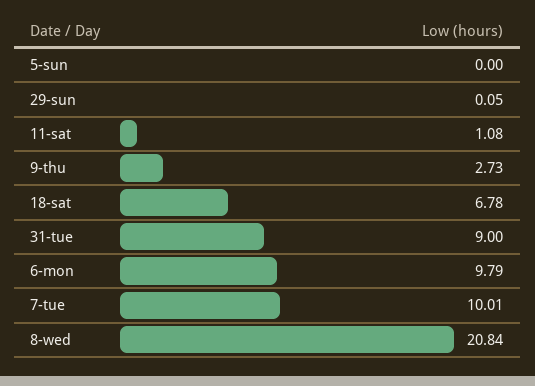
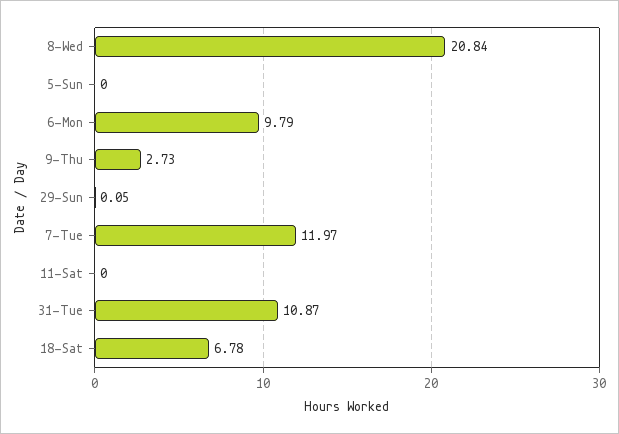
11-sat: 1.08 -> 0
31-tue: 9 -> 10.87
7-tue: 10.01 -> 11.97

